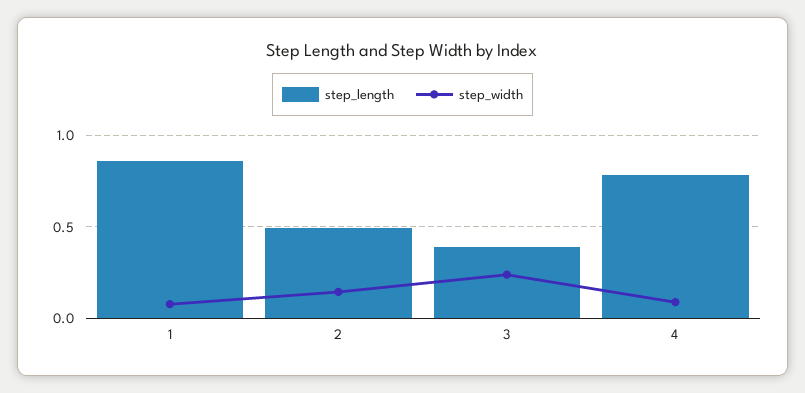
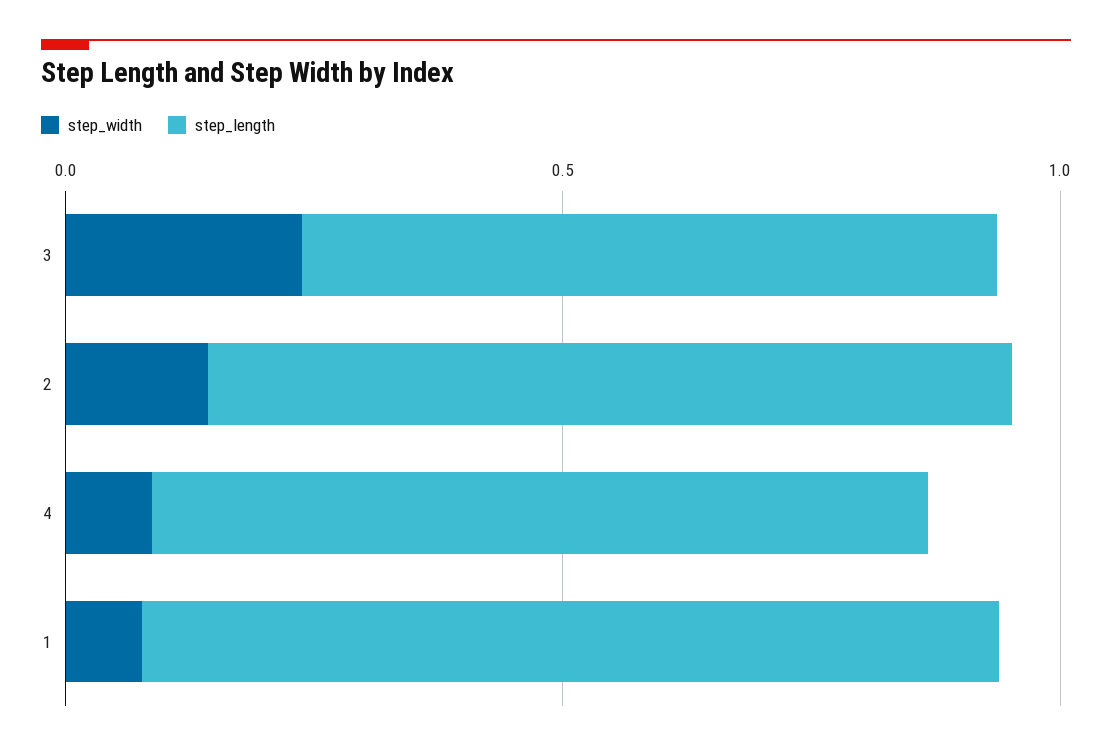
step_length, 2: 0.5 -> 0.8
step_length, 3: 0.4 -> 0.7

